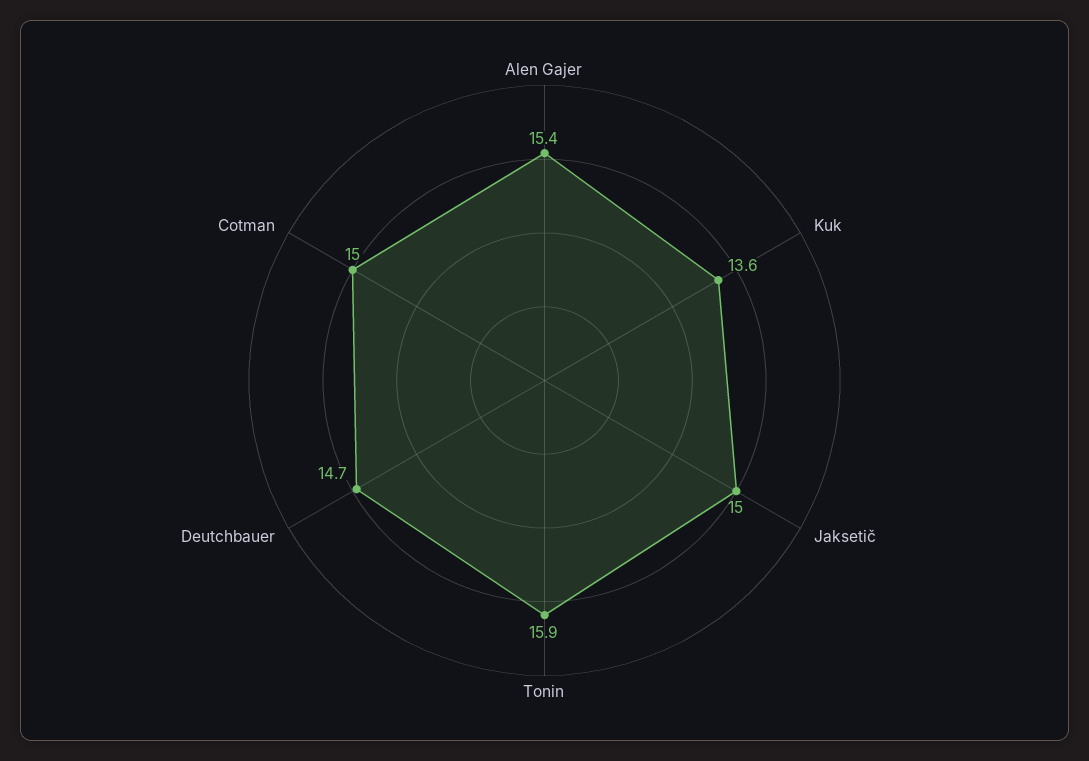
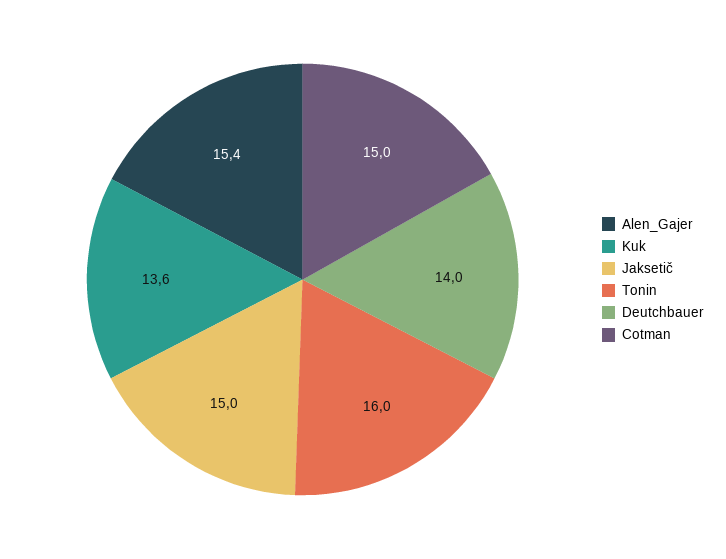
Tonin: 15.9 -> 16
Deutchbauer: 14.7 -> 14

